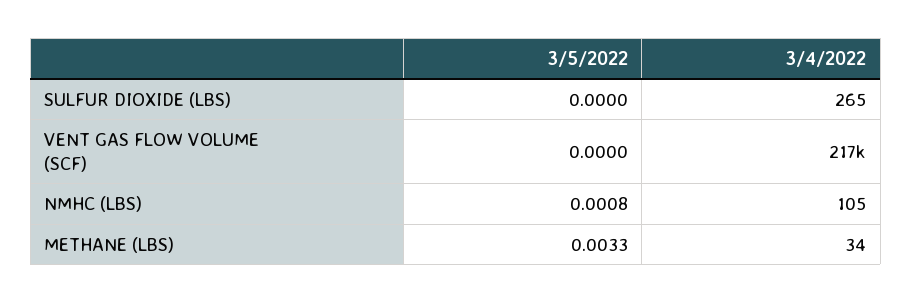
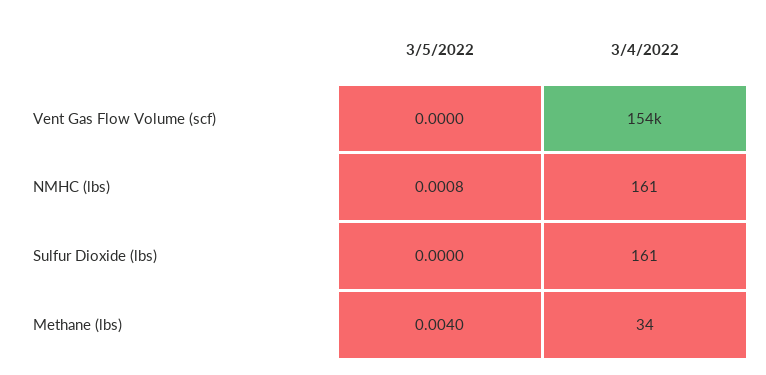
3/4/2022, SULFUR DIOXIDE (LBS): 265 -> 161
3/4/2022, VENT GAS FLOW VOLUME (SCF): 217000 -> 154000
3/4/2022, NMHC (LBS): 105 -> 161
3/5/2022, METHANE (LBS): 0.0033 -> 0.004

